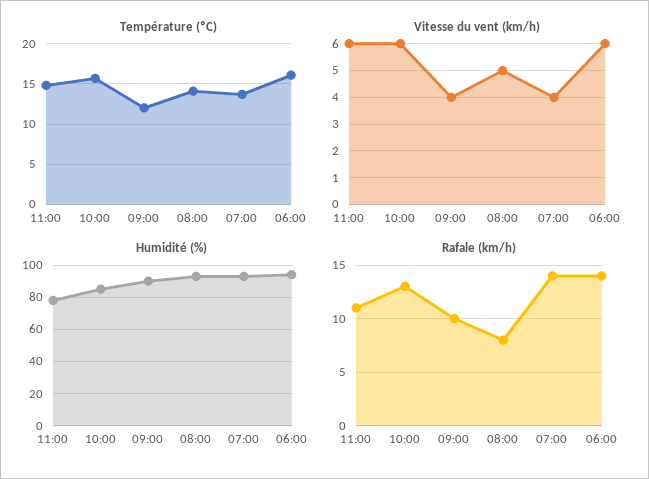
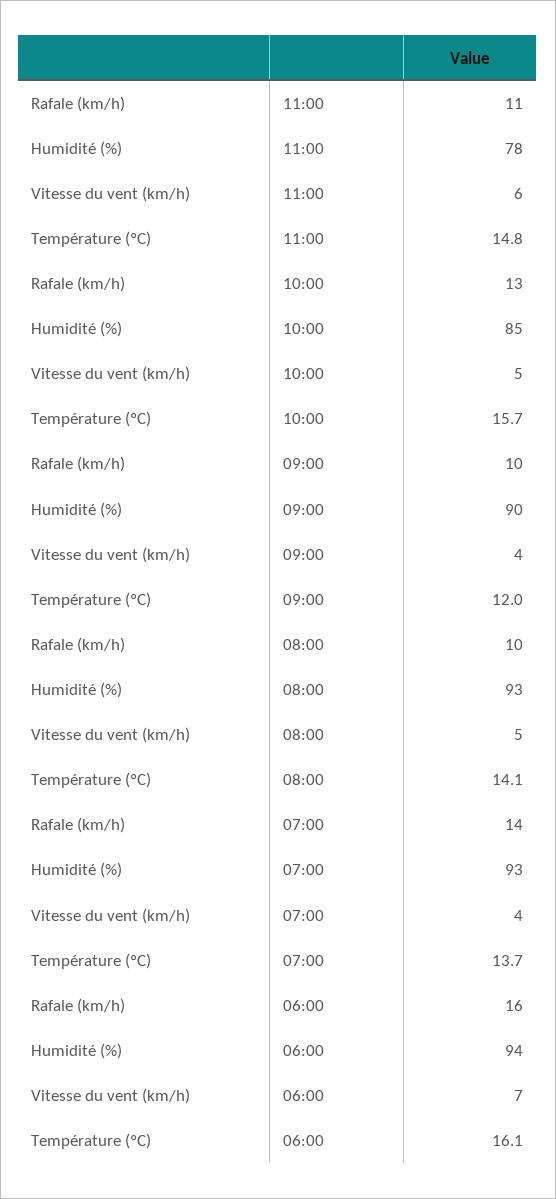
Vitesse du vent (km/h), 10:00: 6 -> 5
Vitesse du vent (km/h), 06:00: 6 -> 7
Rafale (km/h), 08:00: 8 -> 10
Rafale (km/h), 06:00: 14 -> 16

